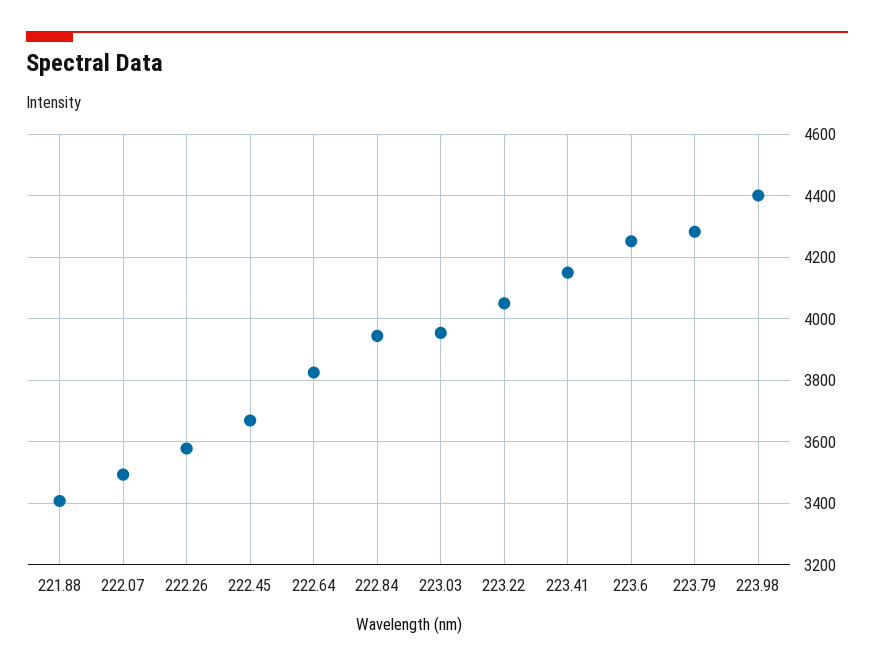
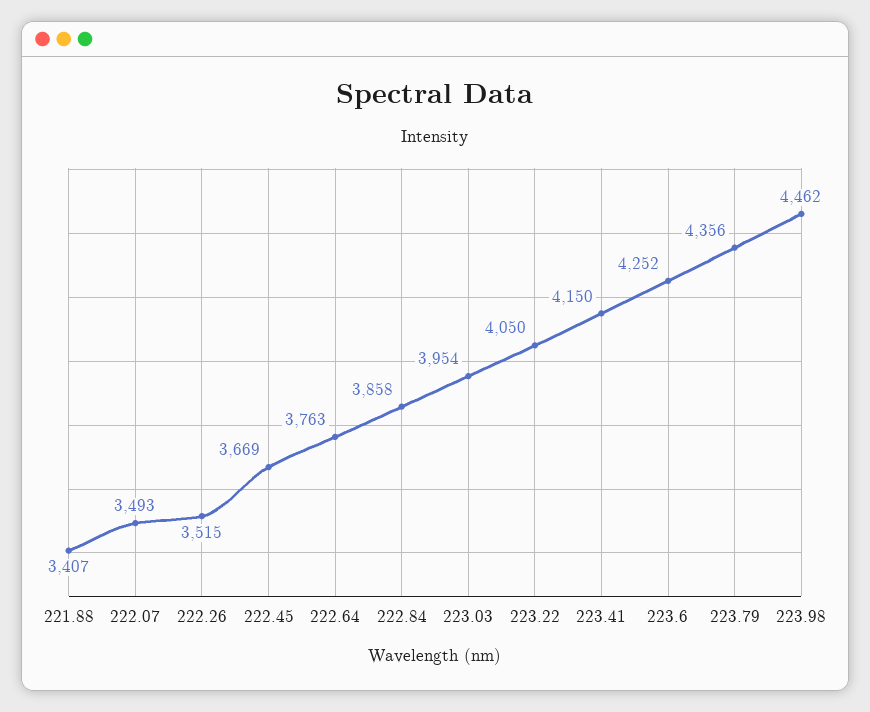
222.26: 3580 -> 3515
222.64: 3820 -> 3763
222.84: 3940 -> 3858
223.79: 4280 -> 4356
223.98: 4400 -> 4462

